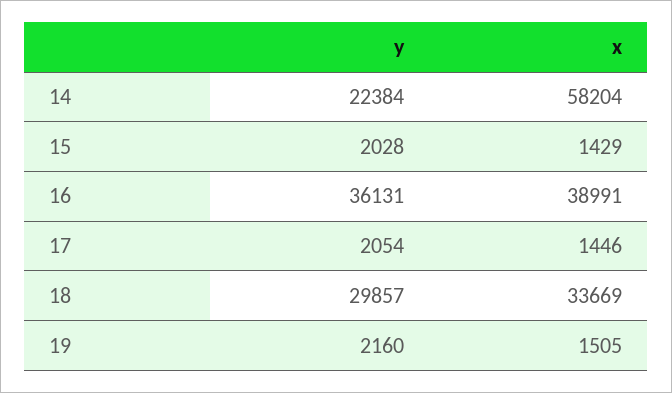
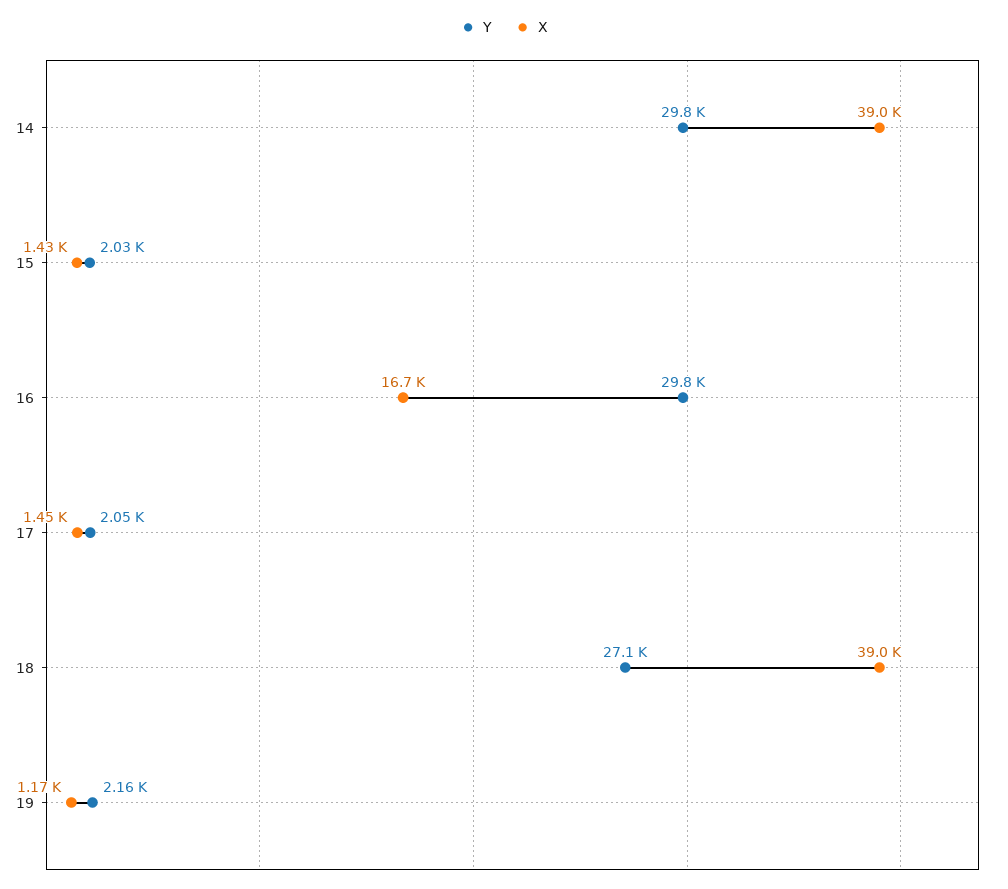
y, 14: 22384 -> 29800
x, 14: 58204 -> 39000
y, 16: 36131 -> 29800
x, 16: 38991 -> 16700
y, 18: 29857 -> 27100
x, 18: 33669 -> 39000
x, 19: 1505 -> 1170

